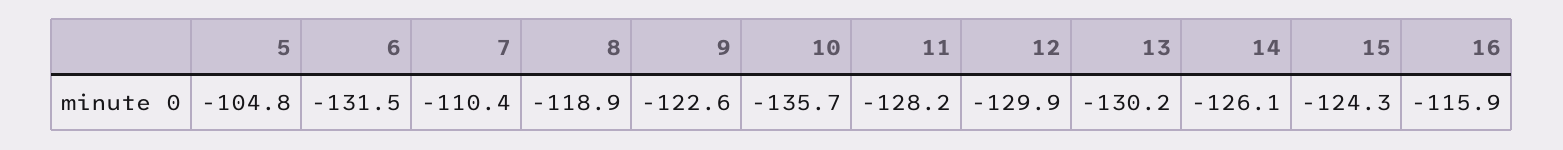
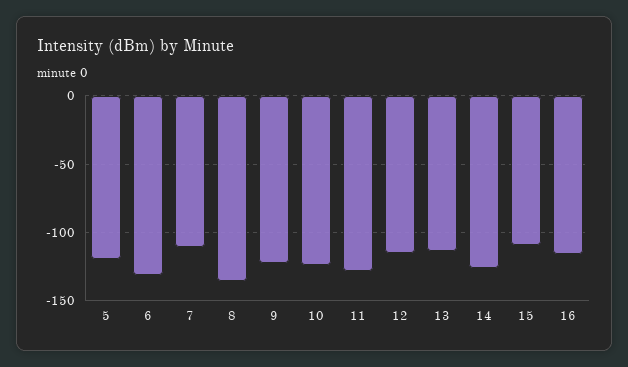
5: -104.8 -> -120
8: -118.9 -> -135
10: -135.7 -> -125
12: -129.9 -> -115
13: -130.2 -> -115
15: -124.3 -> -110

